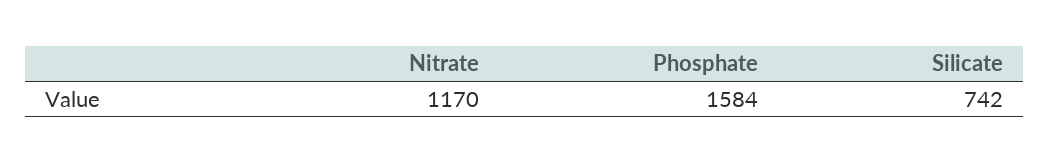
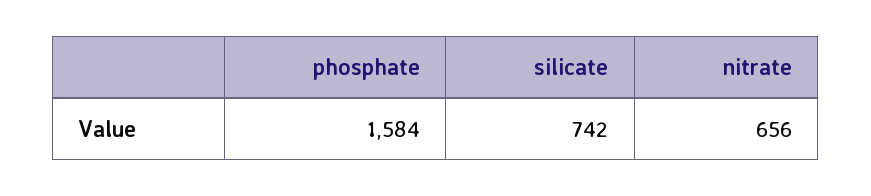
Nitrate: 1170 -> 656

